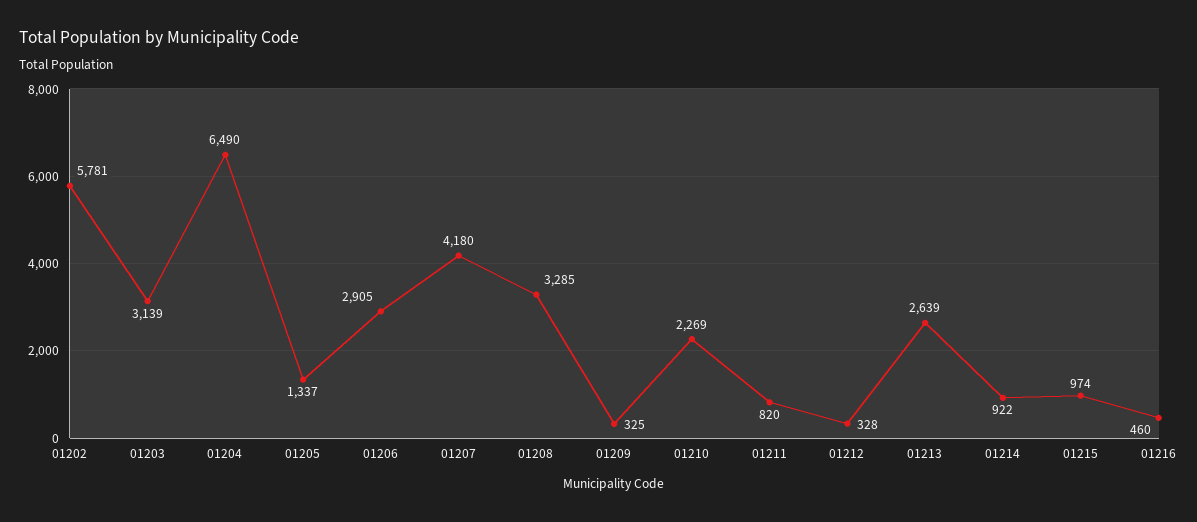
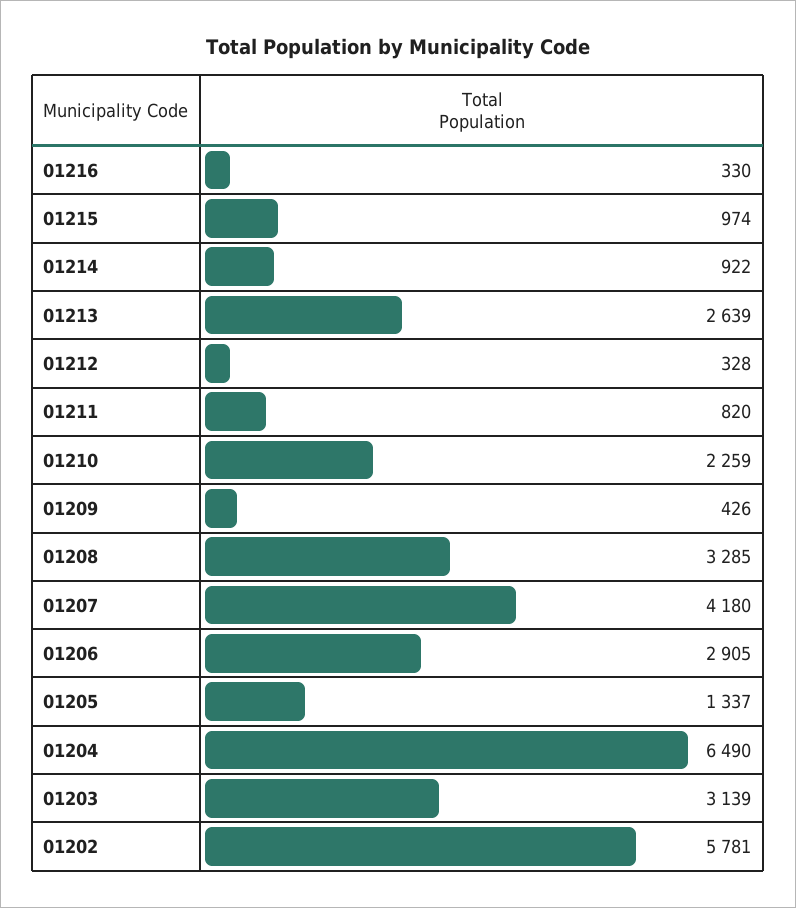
01209: 325 -> 426
01210: 2269 -> 2259
01216: 460 -> 330

